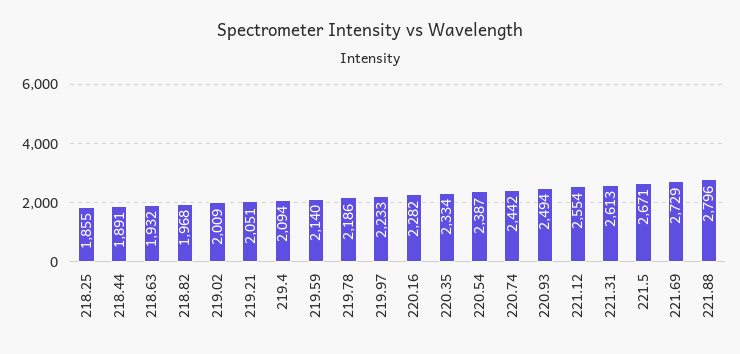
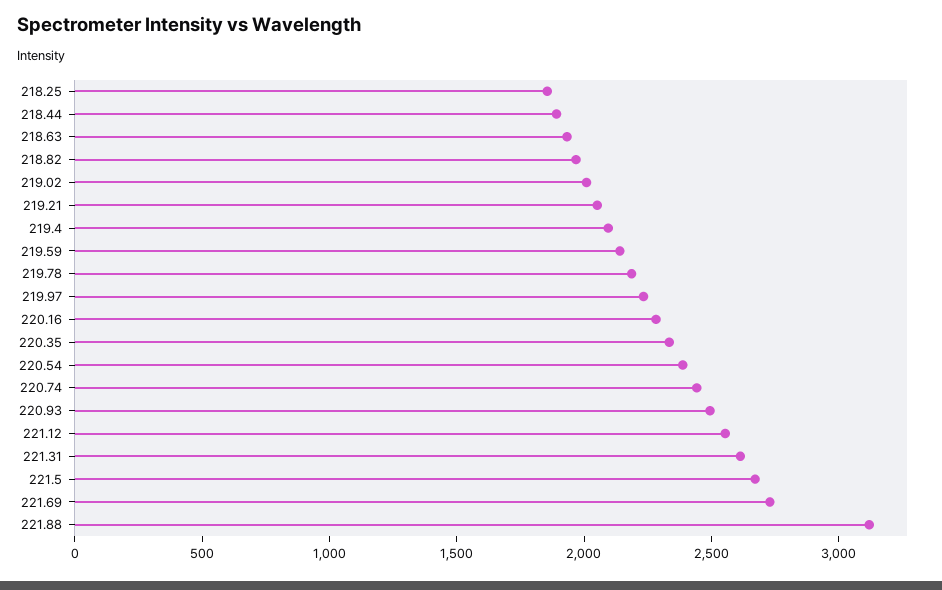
221.88: 2796 -> 3100

